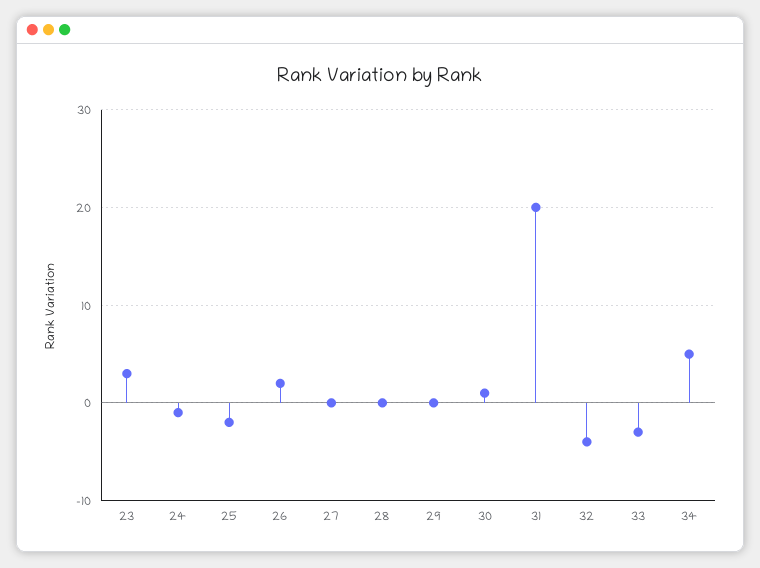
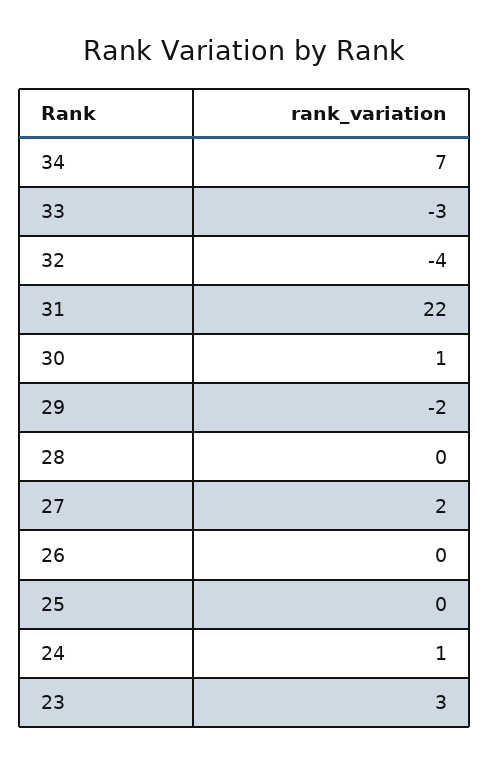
24: -1 -> 1
25: -2 -> 0
26: 2 -> 0
27: 0 -> 2
29: 0 -> -2
31: 20 -> 22
34: 5 -> 7

